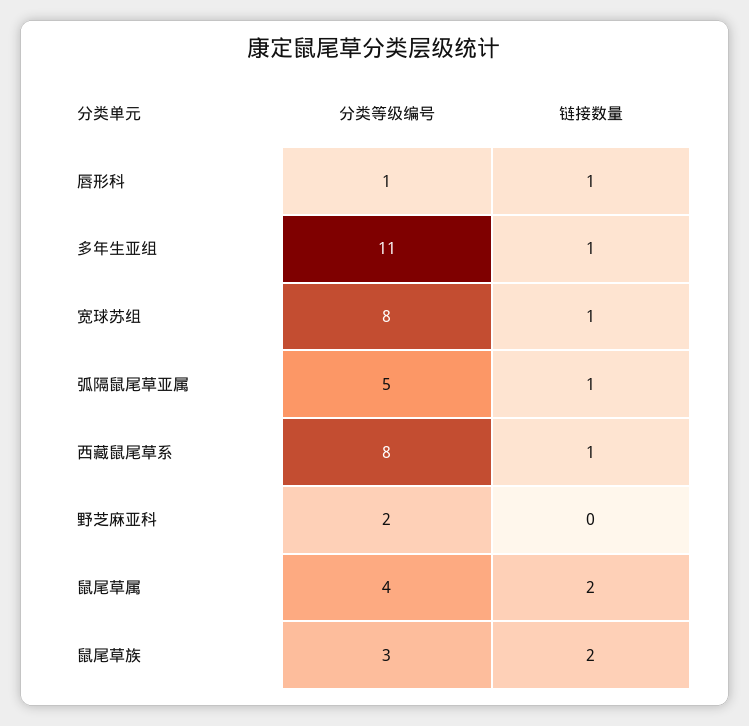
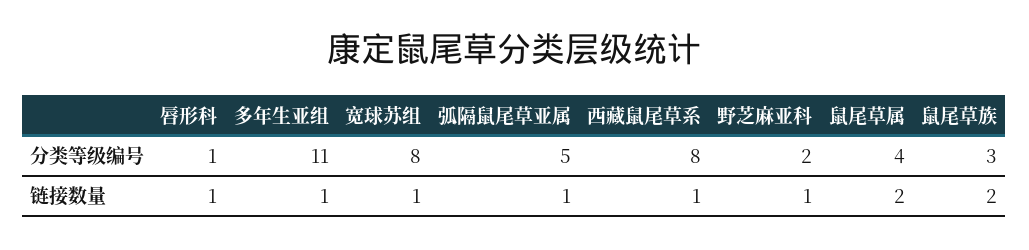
链接数量, 野芝麻亚科: 0 -> 1

